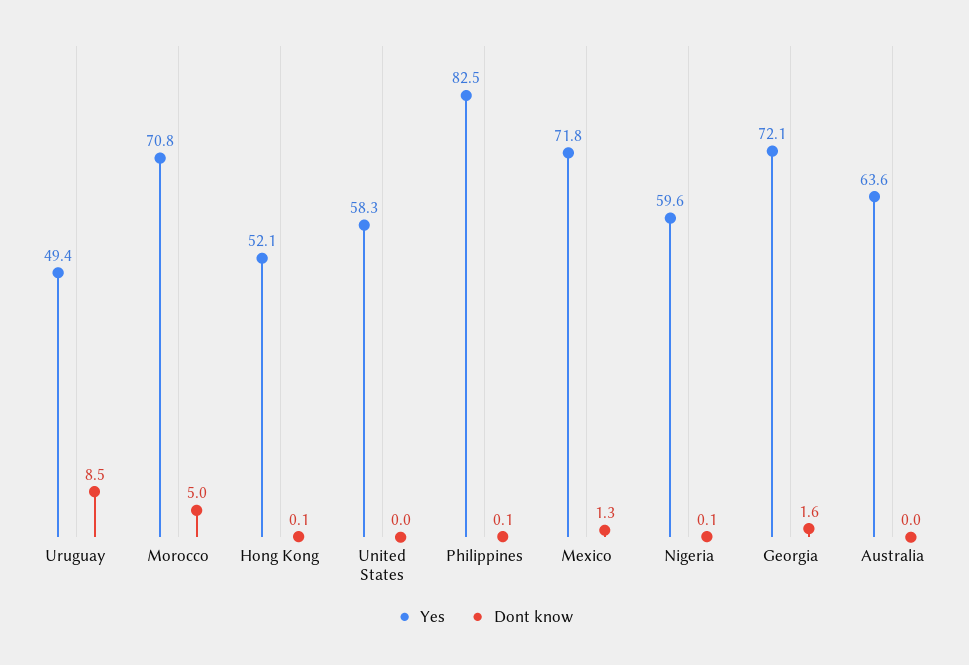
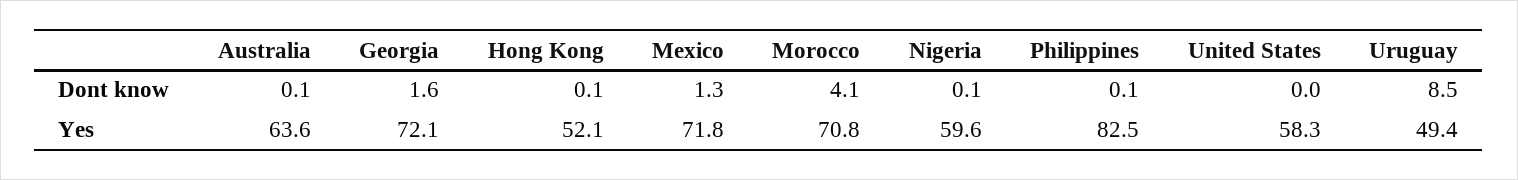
Dont know, Morocco: 5 -> 4.1
Dont know, Australia: 0 -> 0.1

